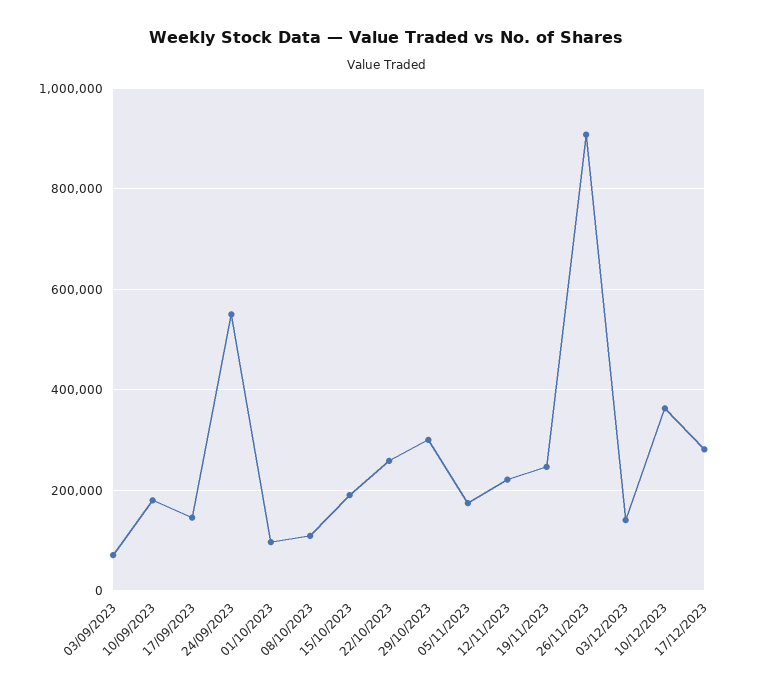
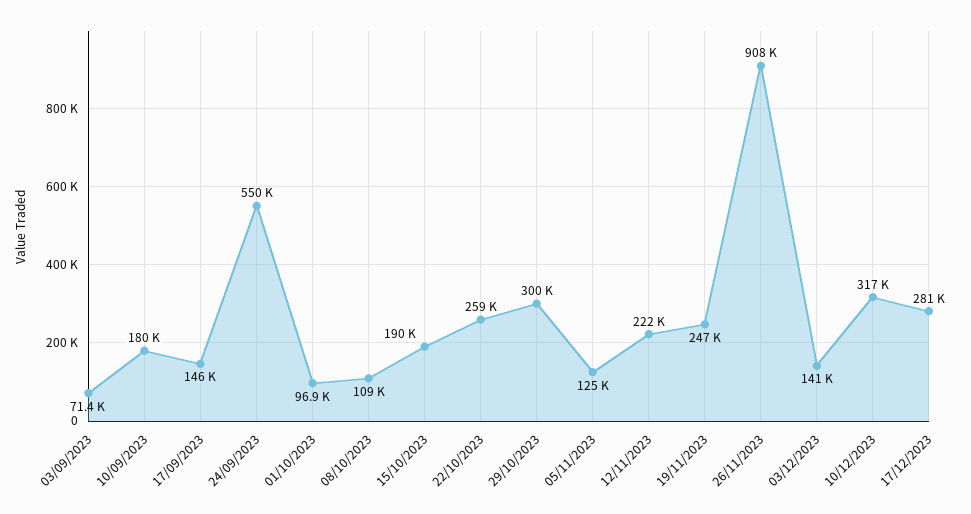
05/11/2023: 180000 -> 125000
10/12/2023: 360000 -> 317000

